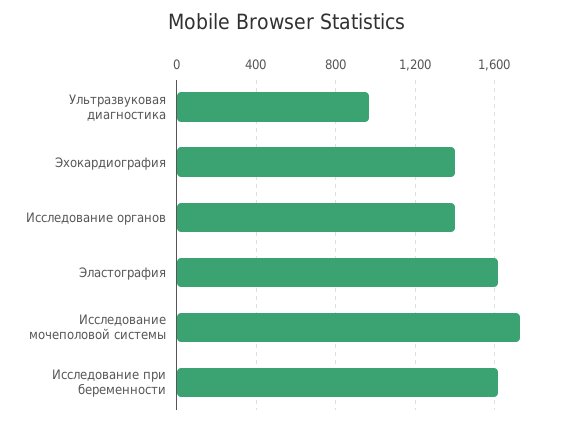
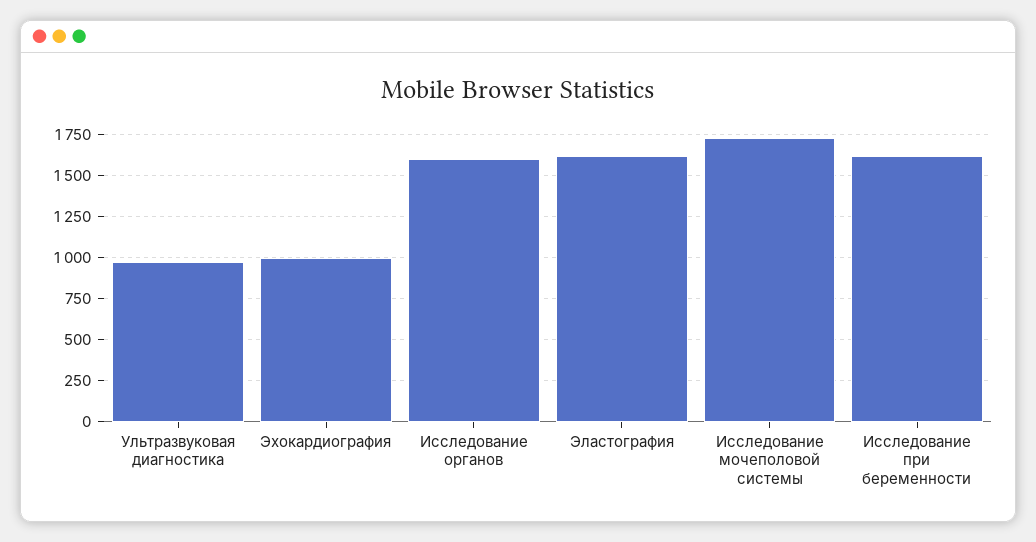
Эхокардиография: 1400 -> 1000
Исследование органов: 1400 -> 1600

